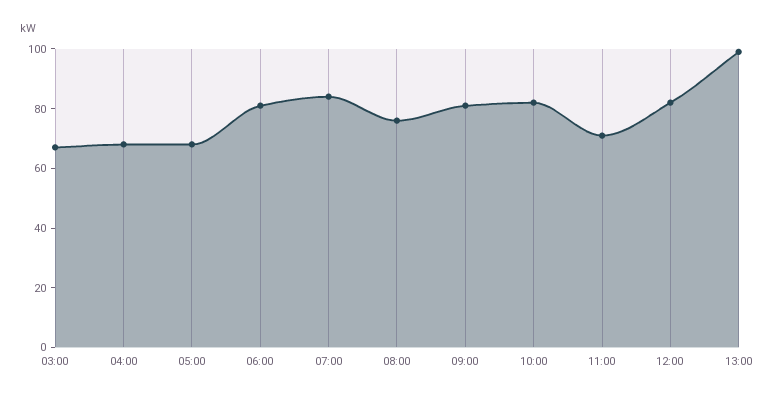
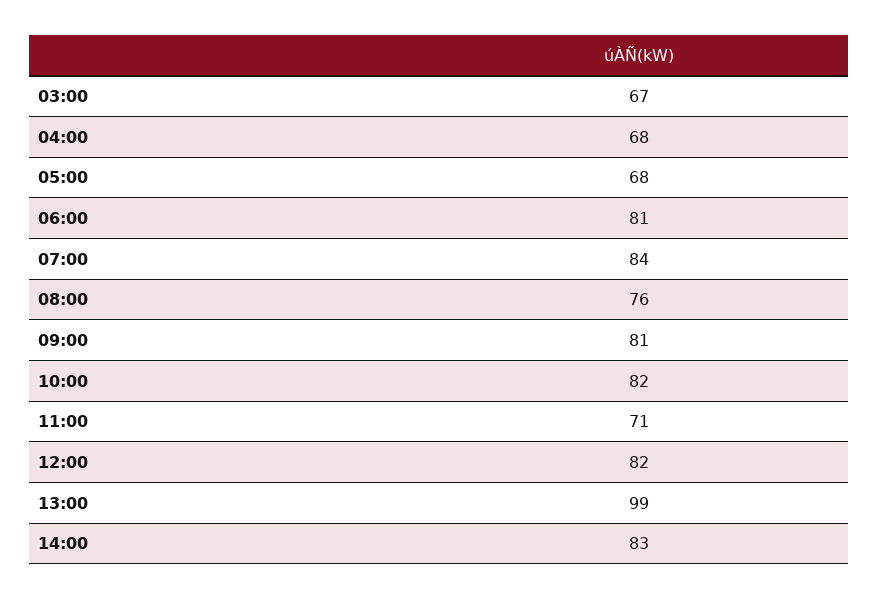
14:00: none -> 83

